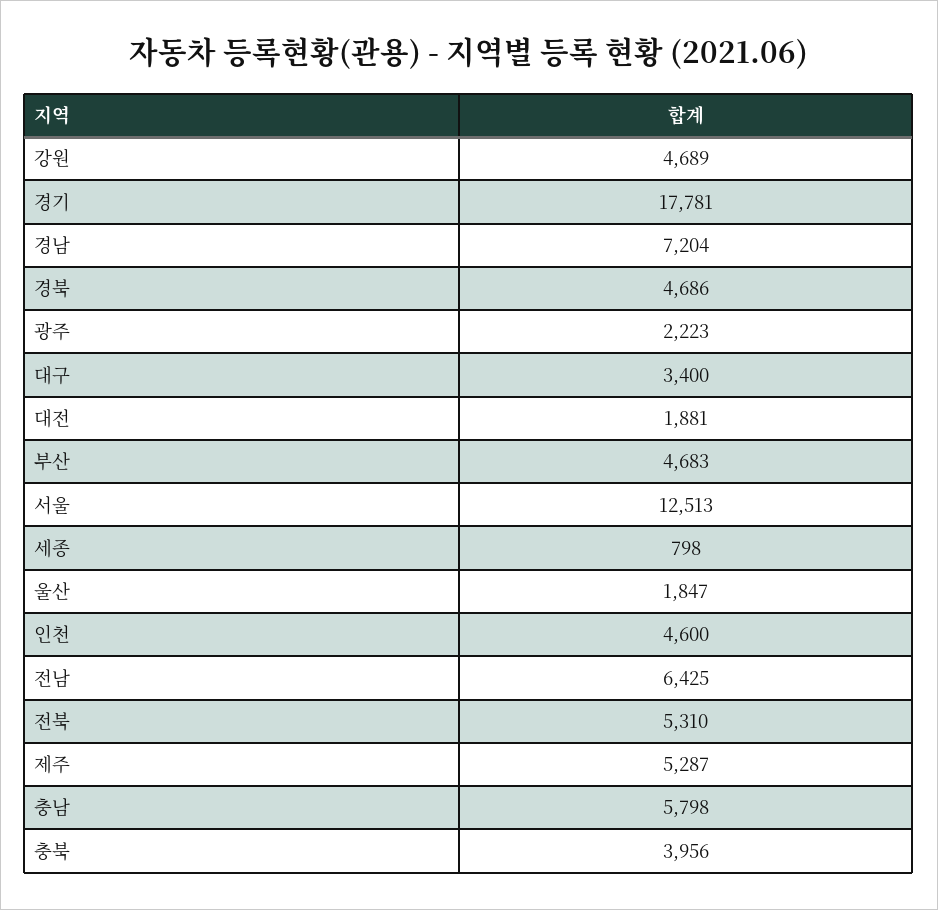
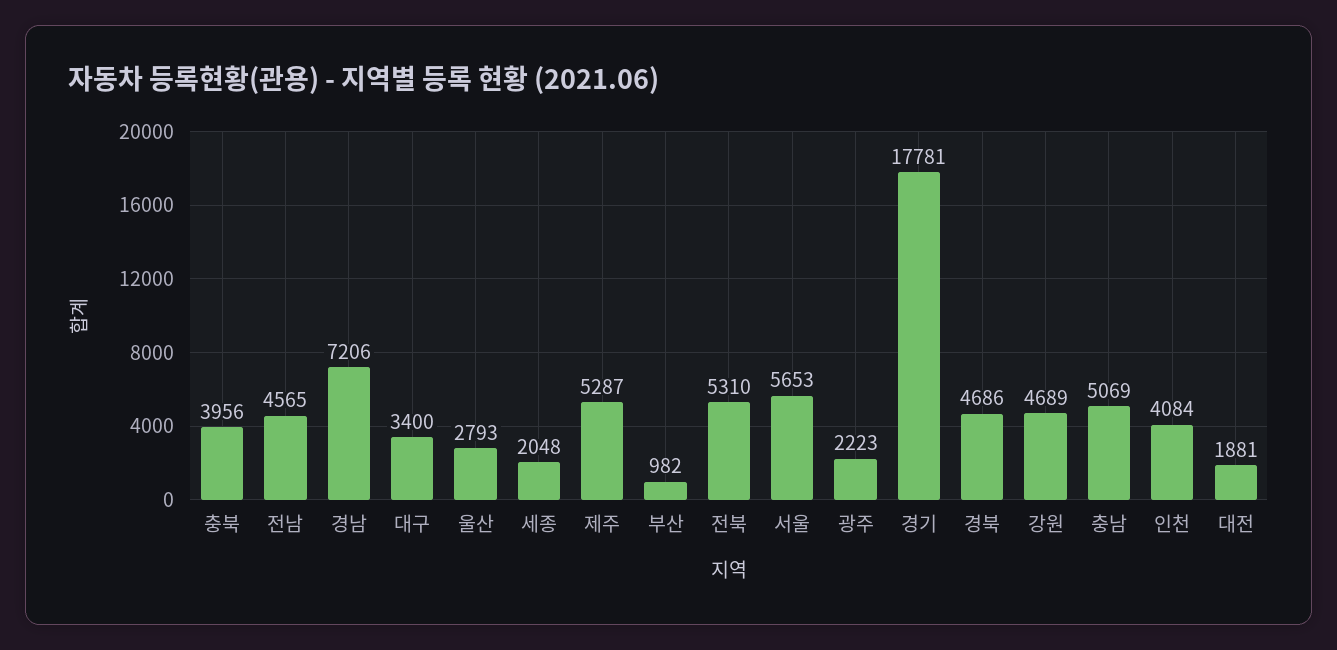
경남: 7204 -> 7206
부산: 4683 -> 982
서울: 12513 -> 5653
세종: 798 -> 2048
울산: 1847 -> 2793
인천: 4600 -> 4084
전남: 6425 -> 4565
충남: 5798 -> 5069

